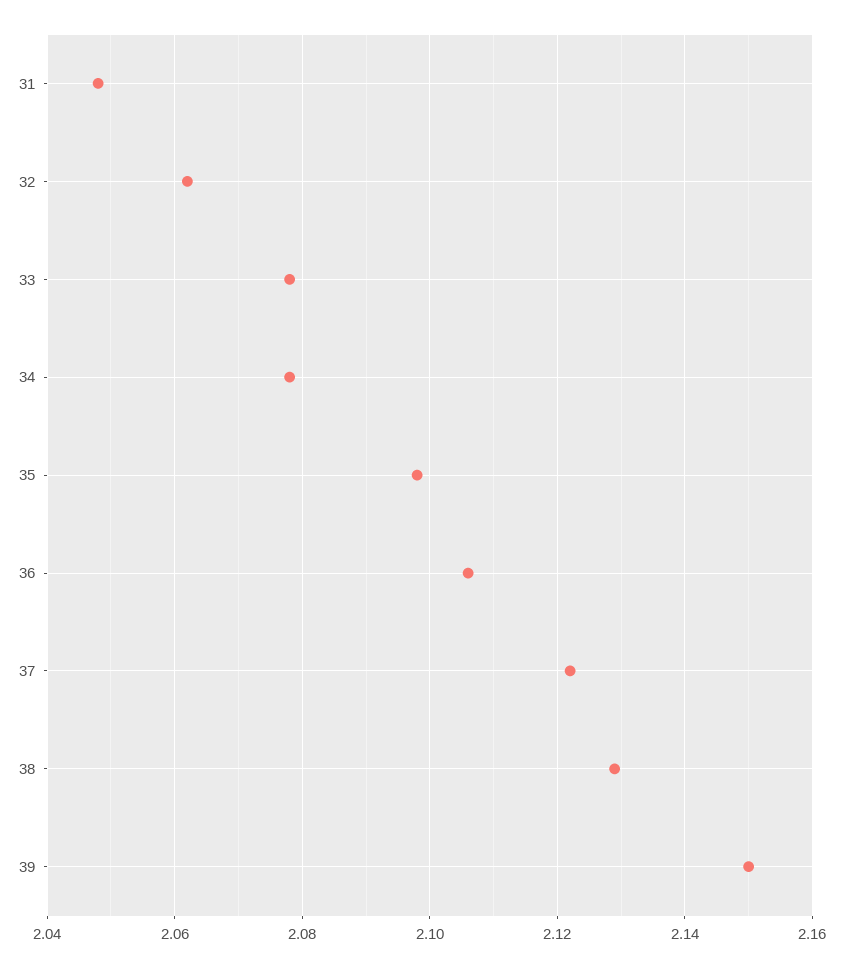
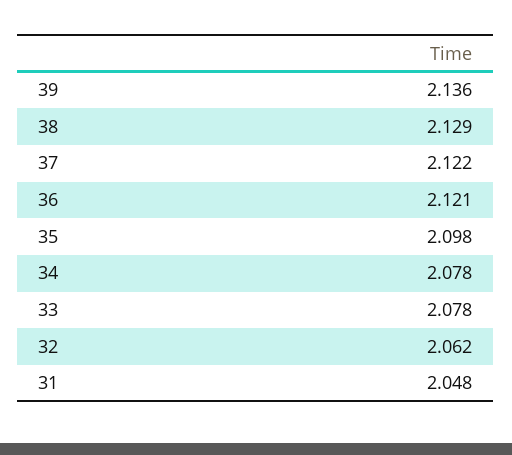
36: 2.105 -> 2.121
39: 2.15 -> 2.136

